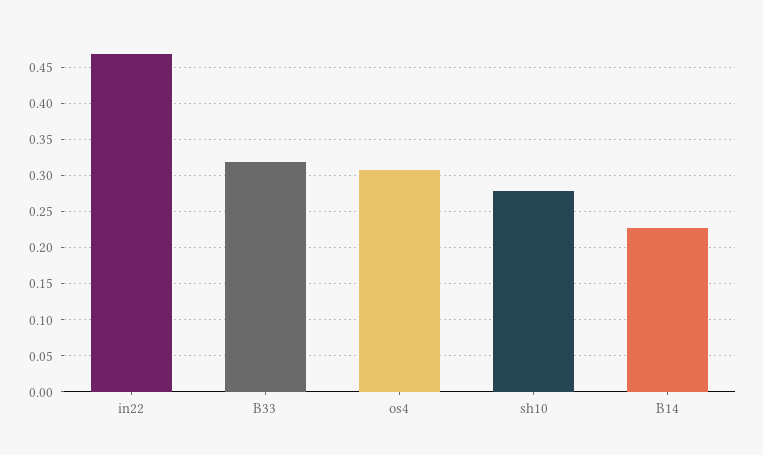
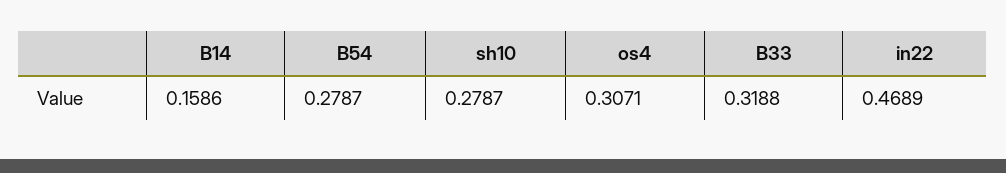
B14: 0.23 -> 0.1586
B54: none -> 0.2787

